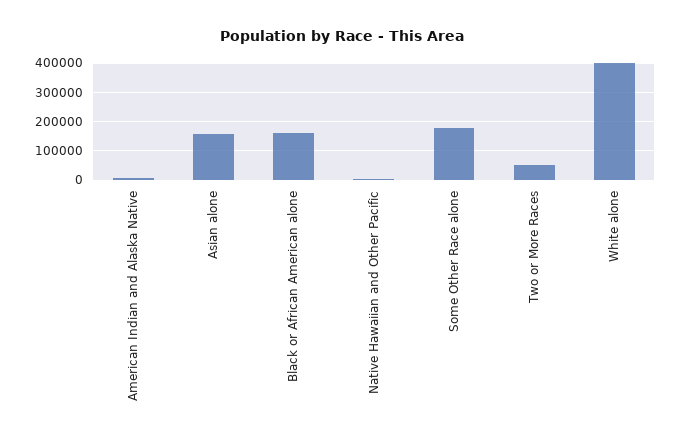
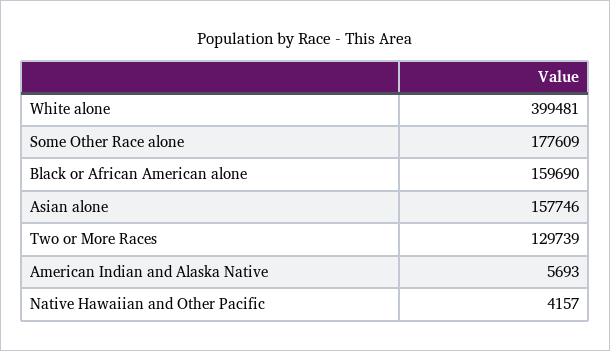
Two or More Races: 50000 -> 129739

